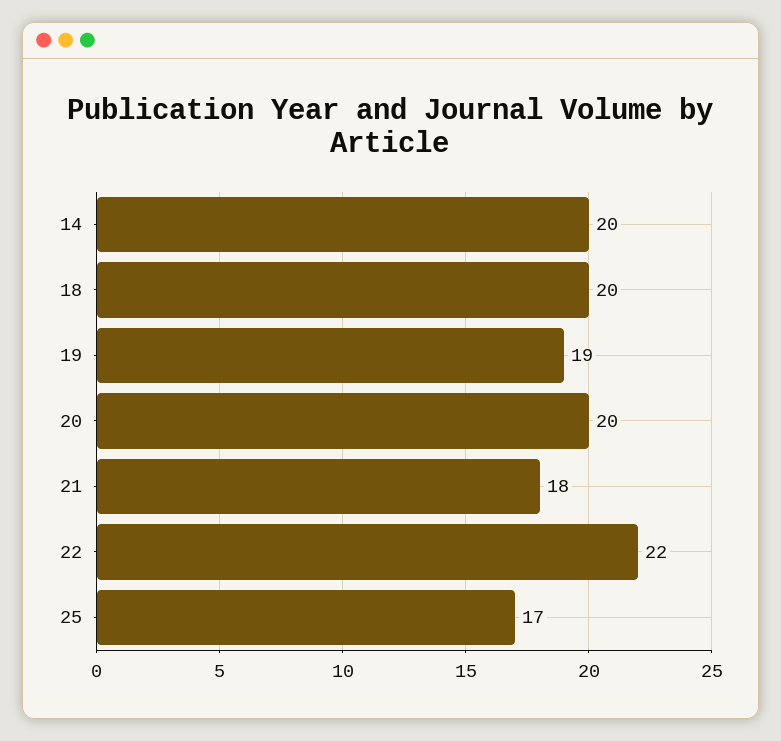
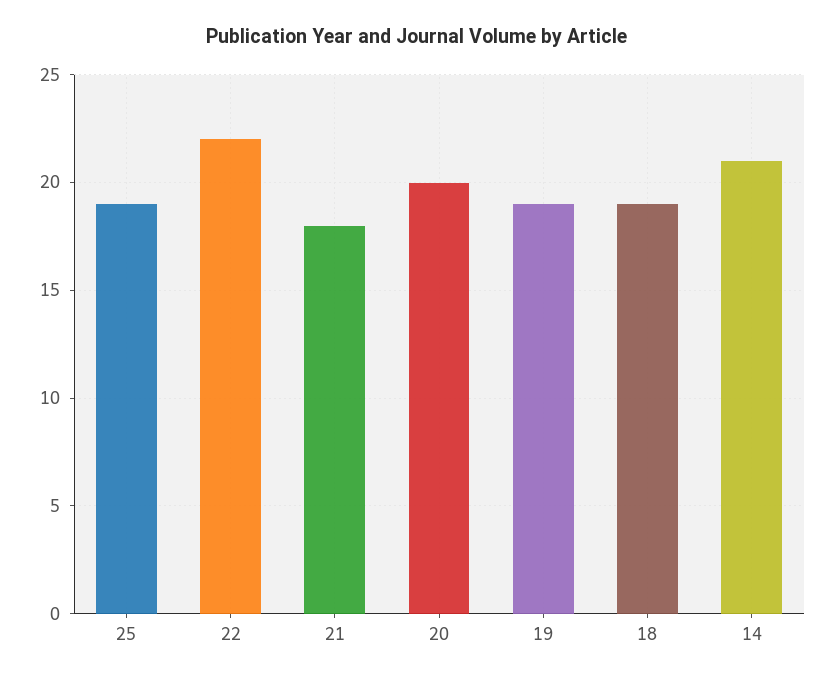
14: 20 -> 21
18: 20 -> 19
25: 17 -> 19

